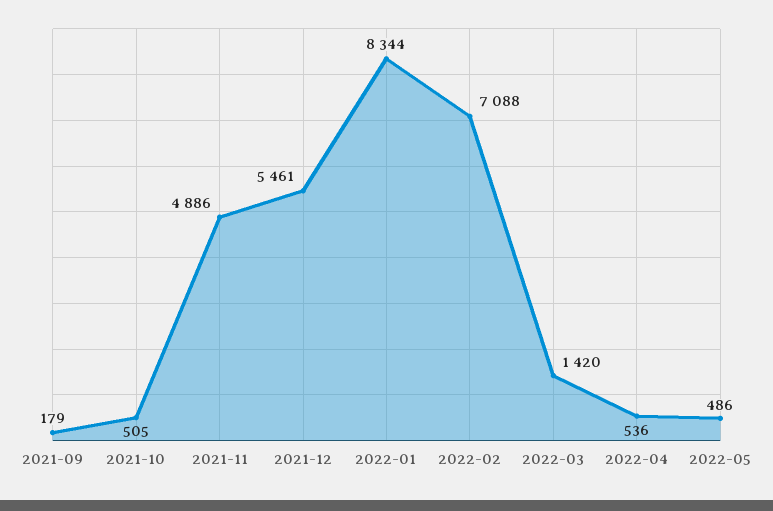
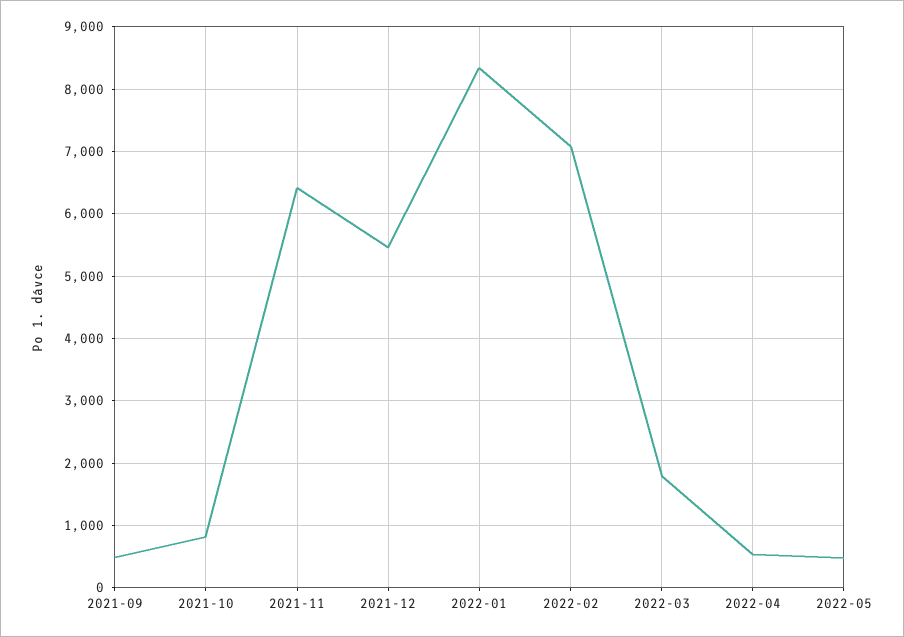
2021-09: 179 -> 500
2021-10: 505 -> 800
2021-11: 4886 -> 6400
2022-03: 1420 -> 1800

